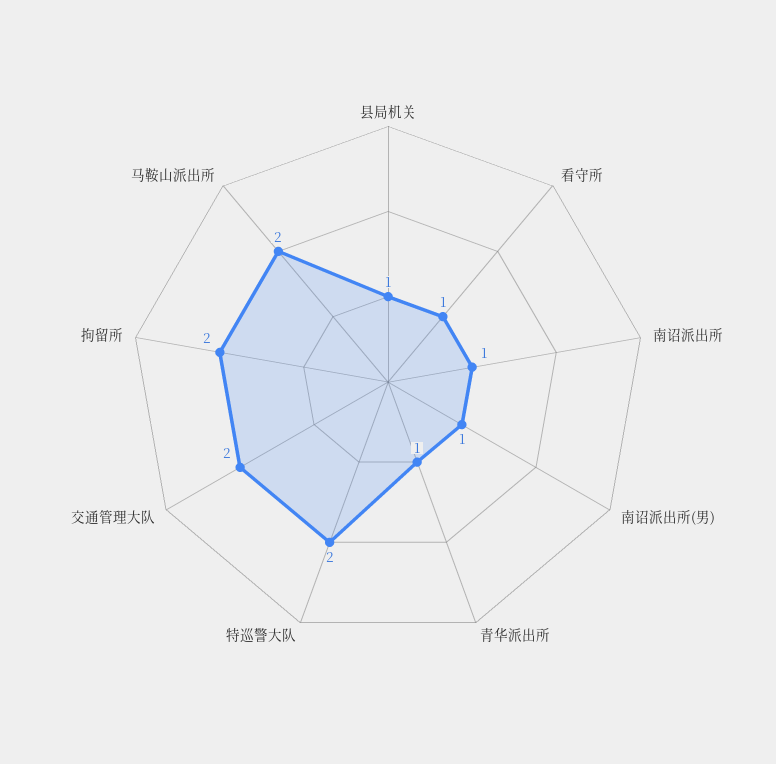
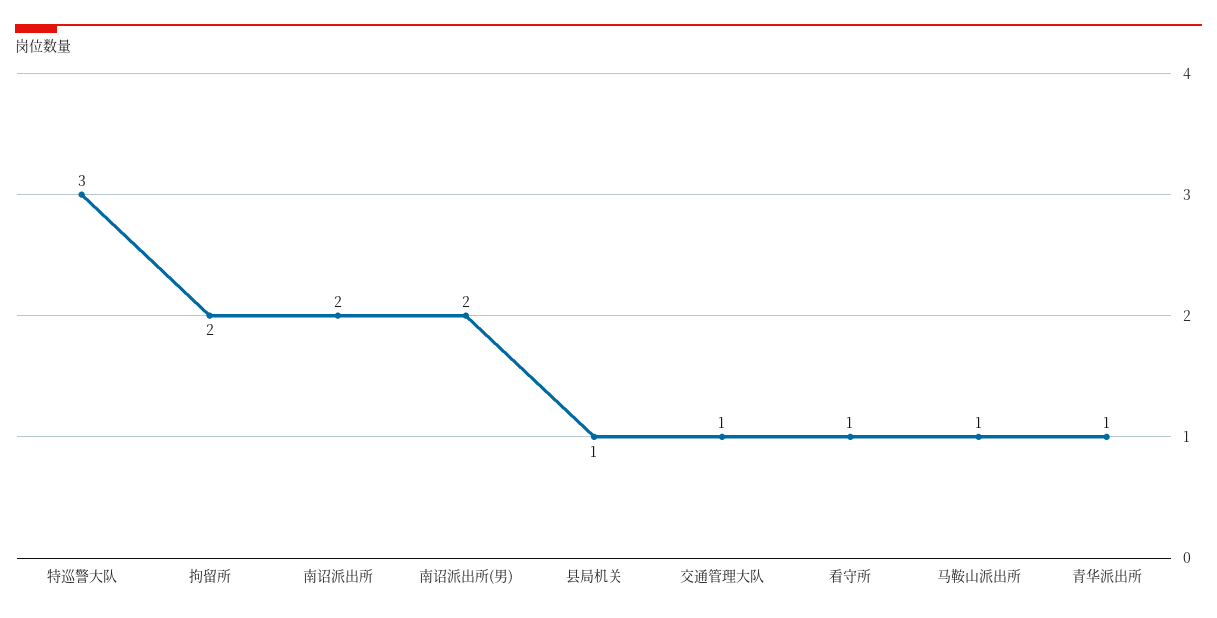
南诏派出所: 1 -> 2
南诏派出所(男): 1 -> 2
特巡警大队: 2 -> 3
交通管理大队: 2 -> 1
马鞍山派出所: 2 -> 1

